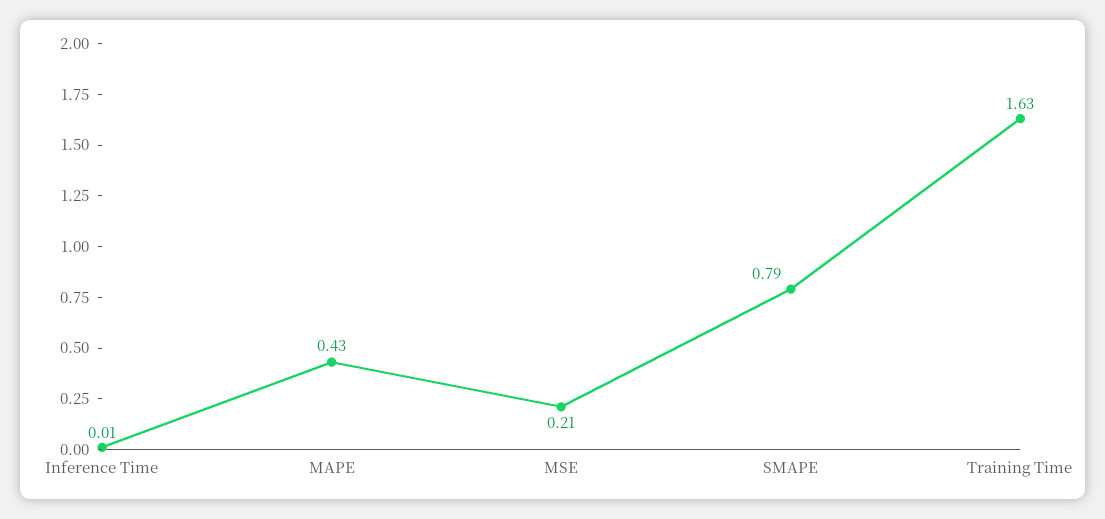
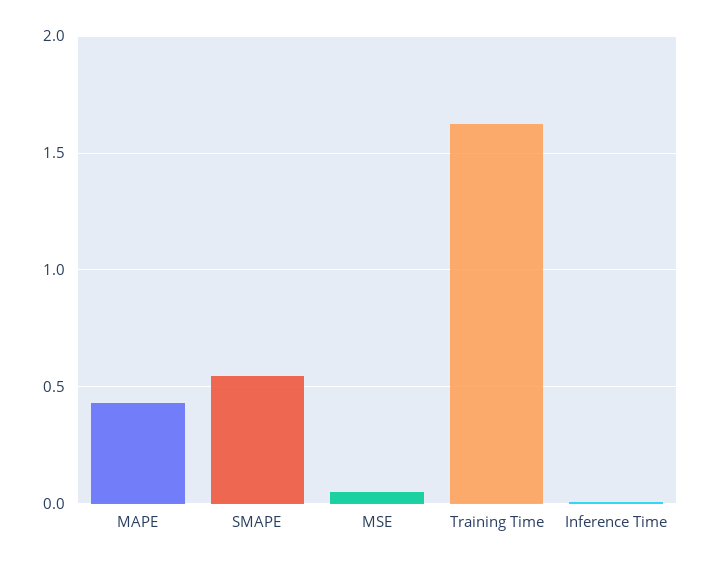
MSE: 0.21 -> 0.05
SMAPE: 0.79 -> 0.55

